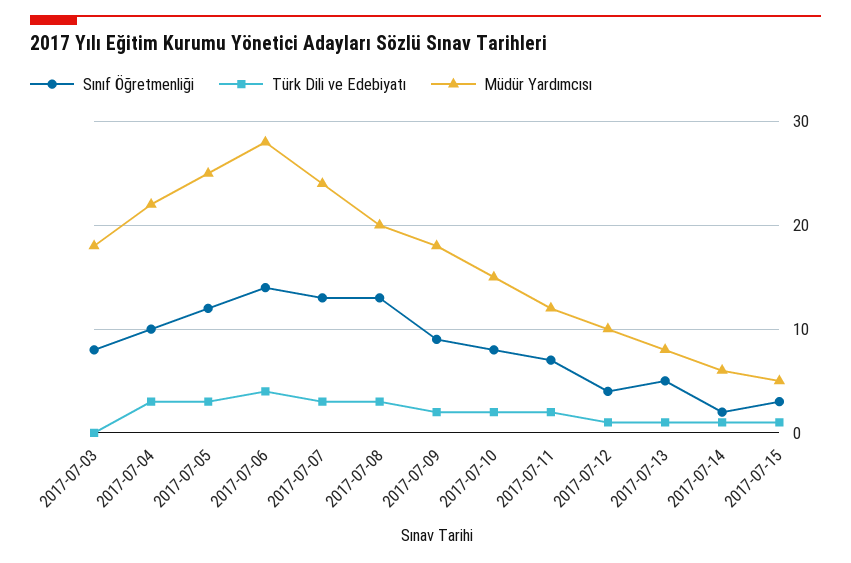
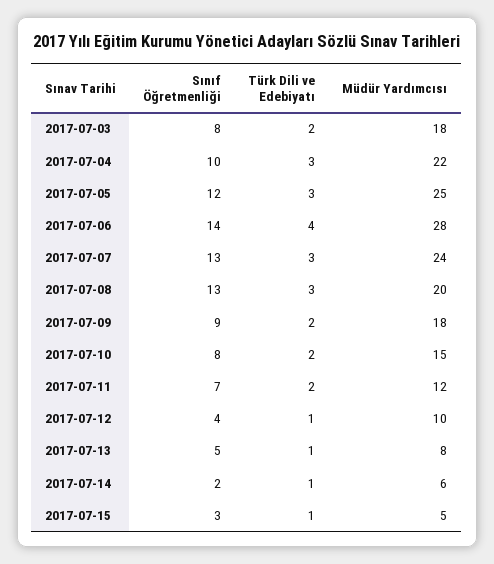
Türk Dili ve Edebiyatı, 2017-07-03: 0 -> 2

